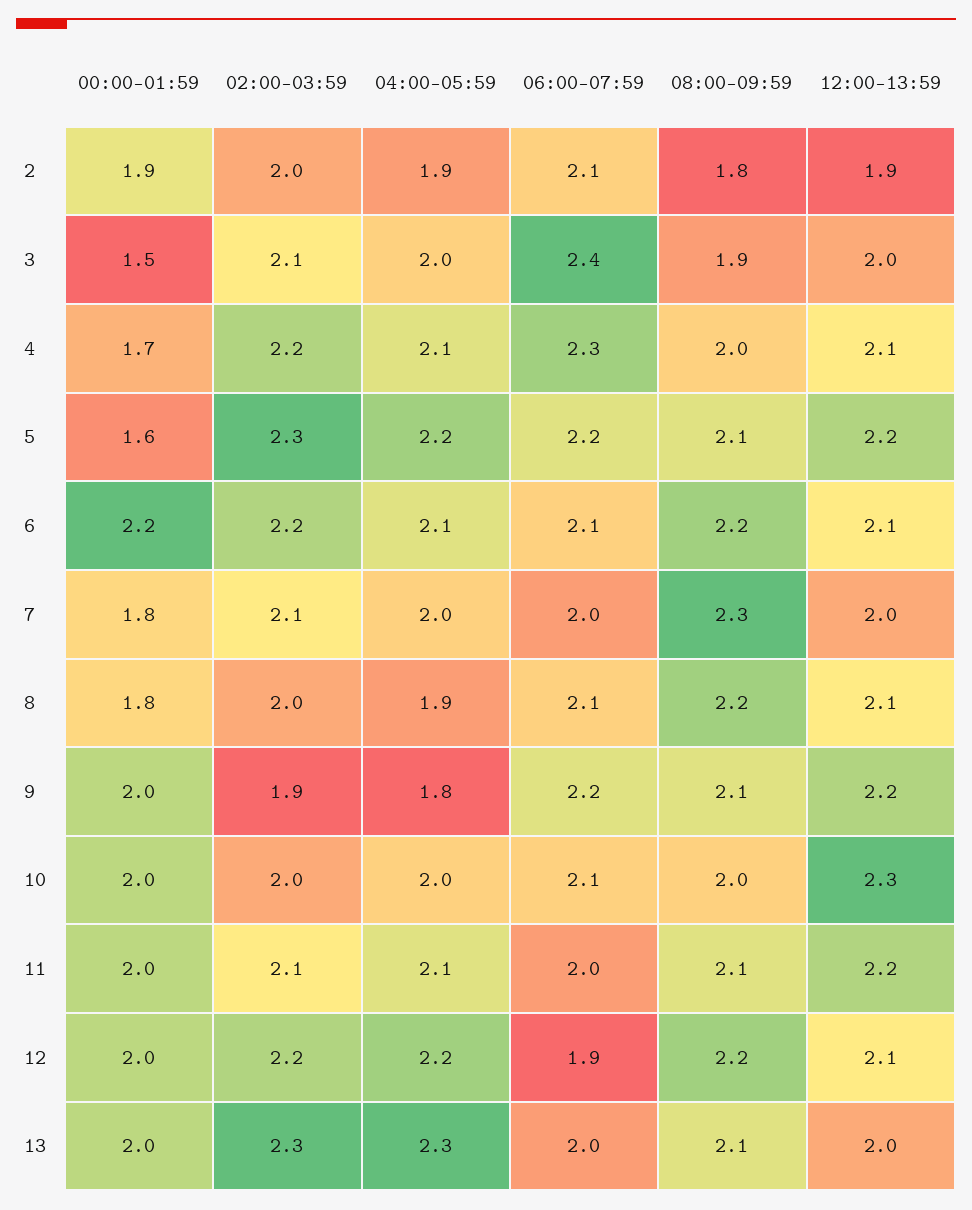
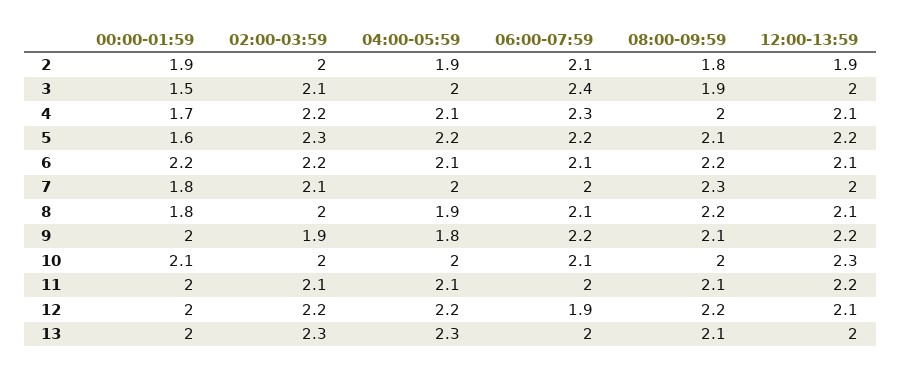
00:00-01:59, 10: 2 -> 2.1

